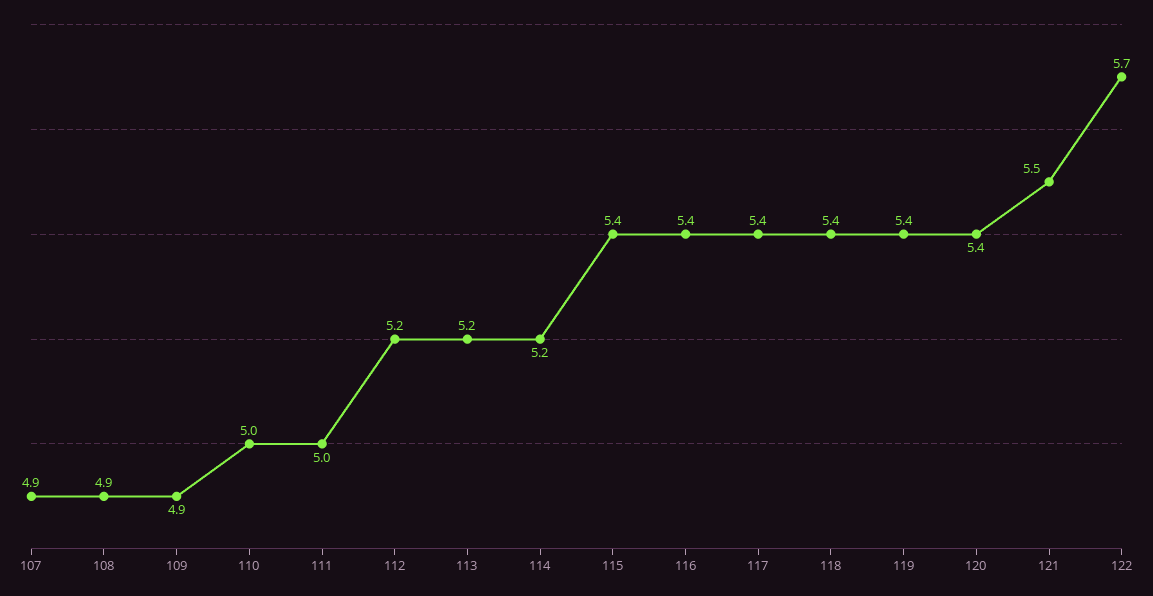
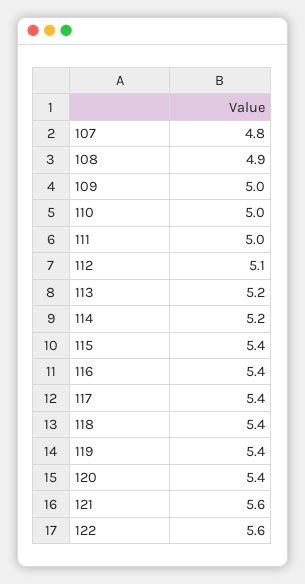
107: 4.9 -> 4.8
109: 4.9 -> 5
112: 5.2 -> 5.1
121: 5.5 -> 5.6
122: 5.7 -> 5.6

